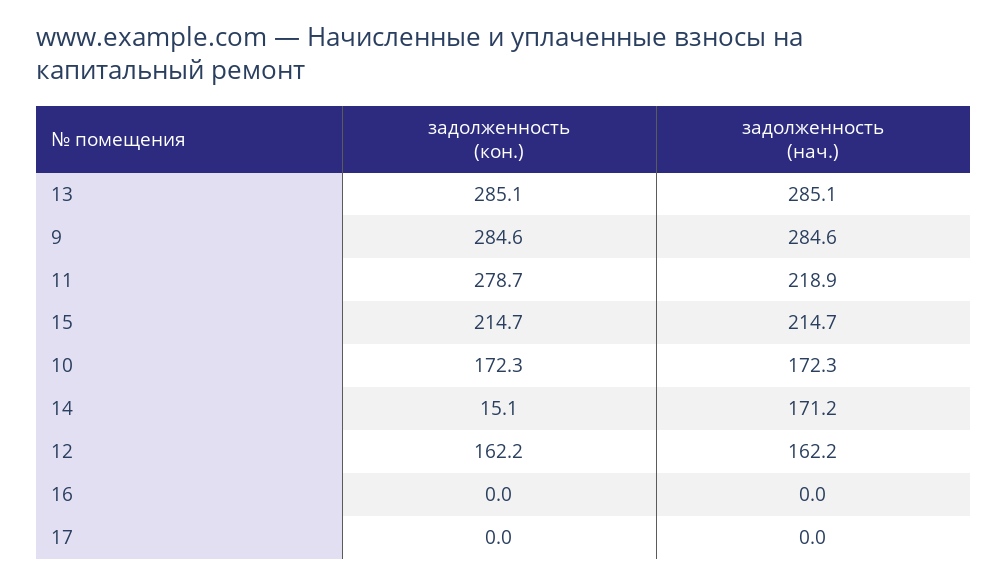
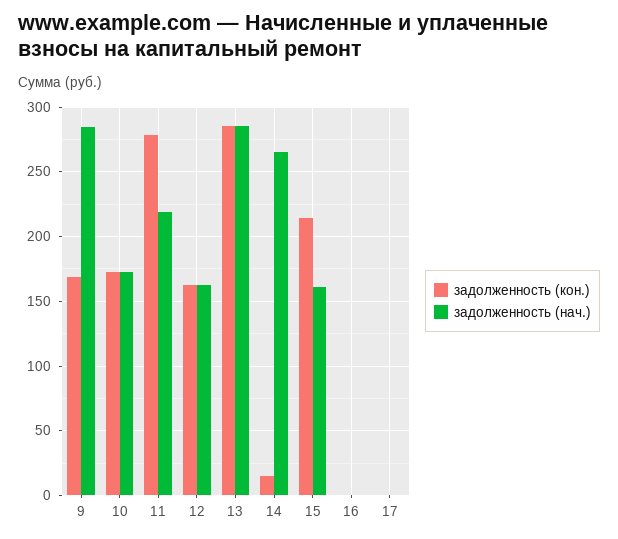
задолженность (кон.), 9: 284.6 -> 170
задолженность (нач.), 15: 214.7 -> 160
задолженность (нач.), 14: 171.2 -> 265

